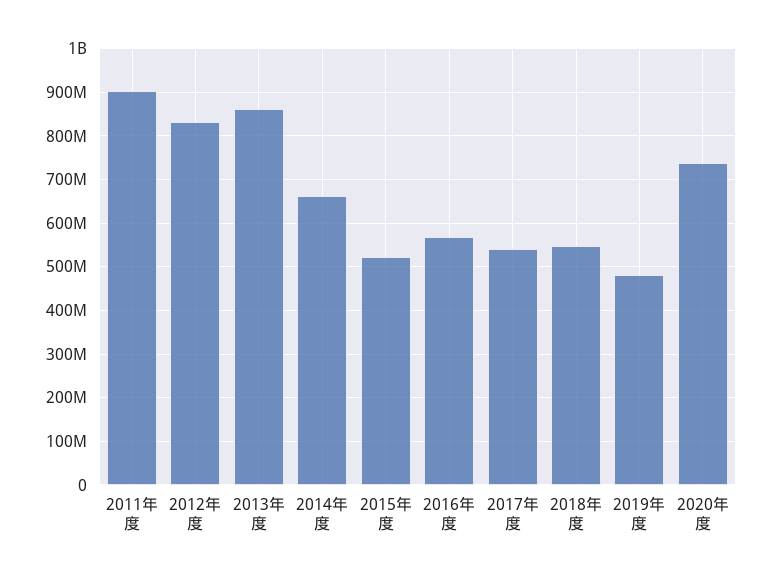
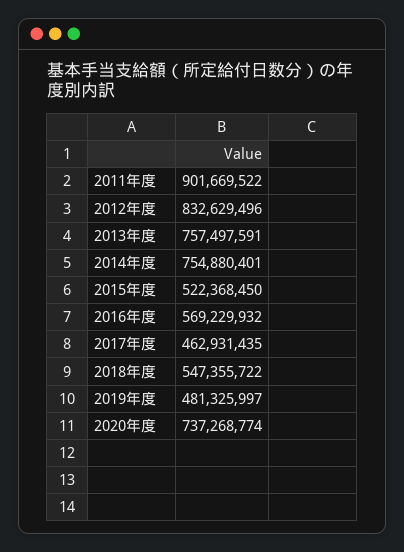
2013年度: 860000000 -> 757497591
2014年度: 660000000 -> 754880401
2017年度: 540000000 -> 462931435

